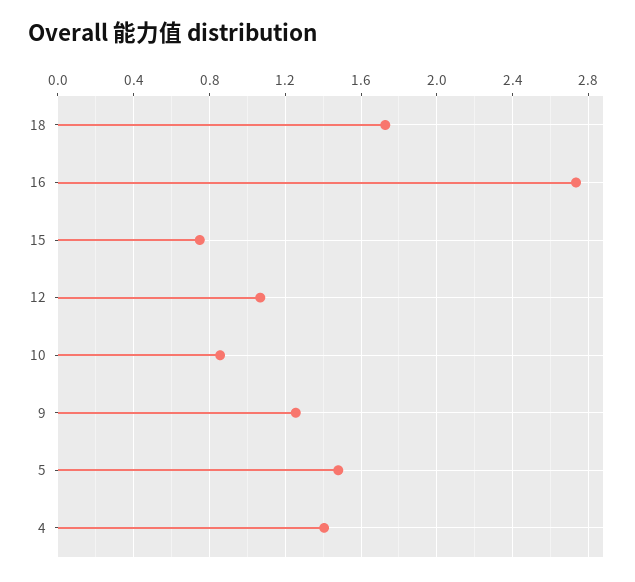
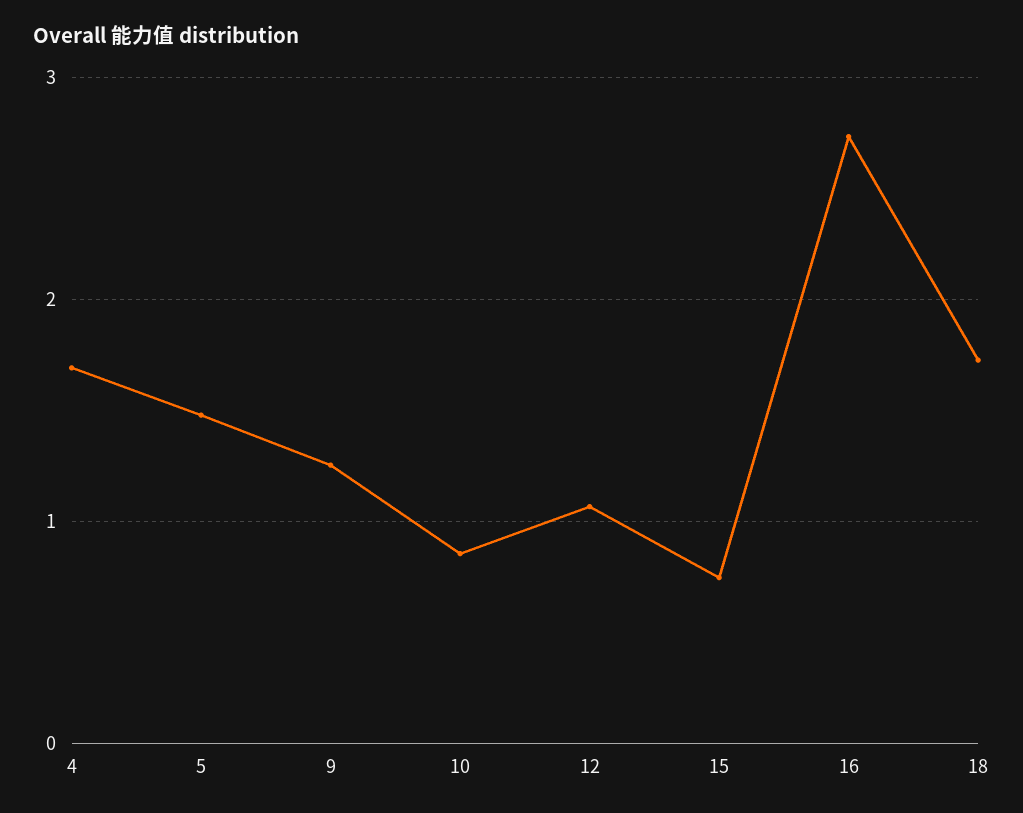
4: 1.4 -> 1.7

